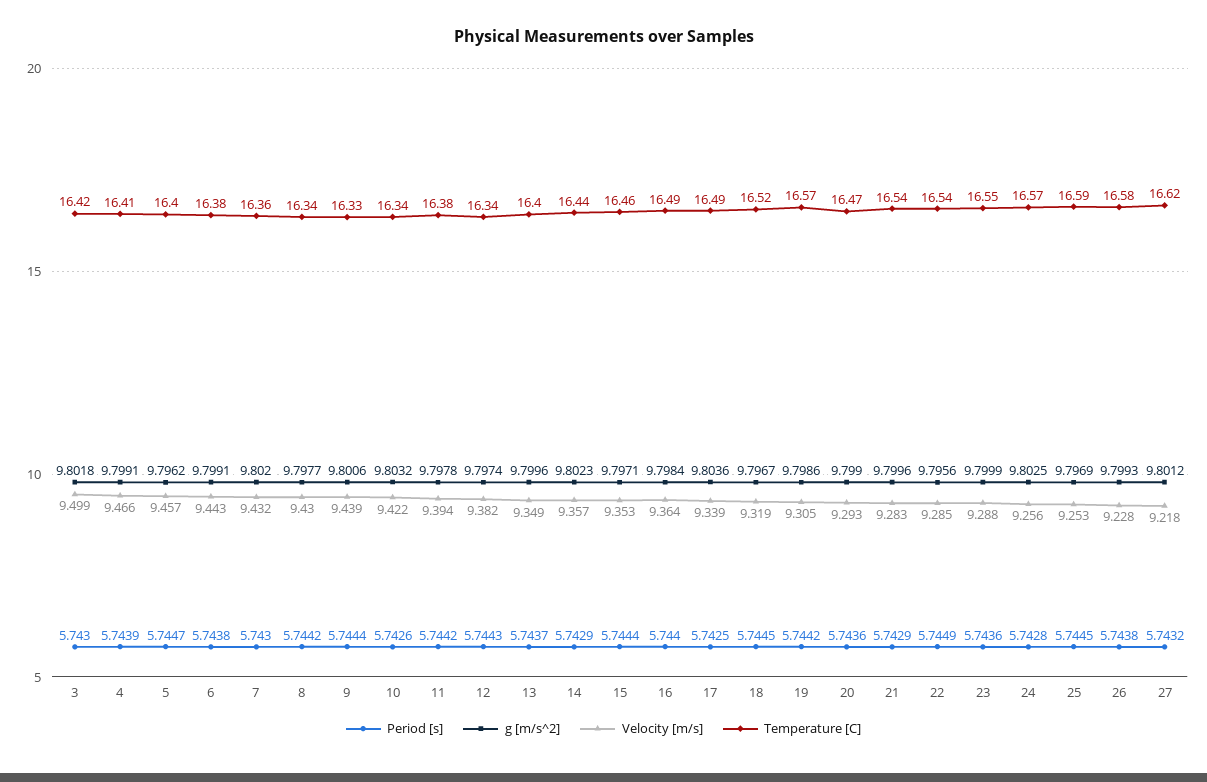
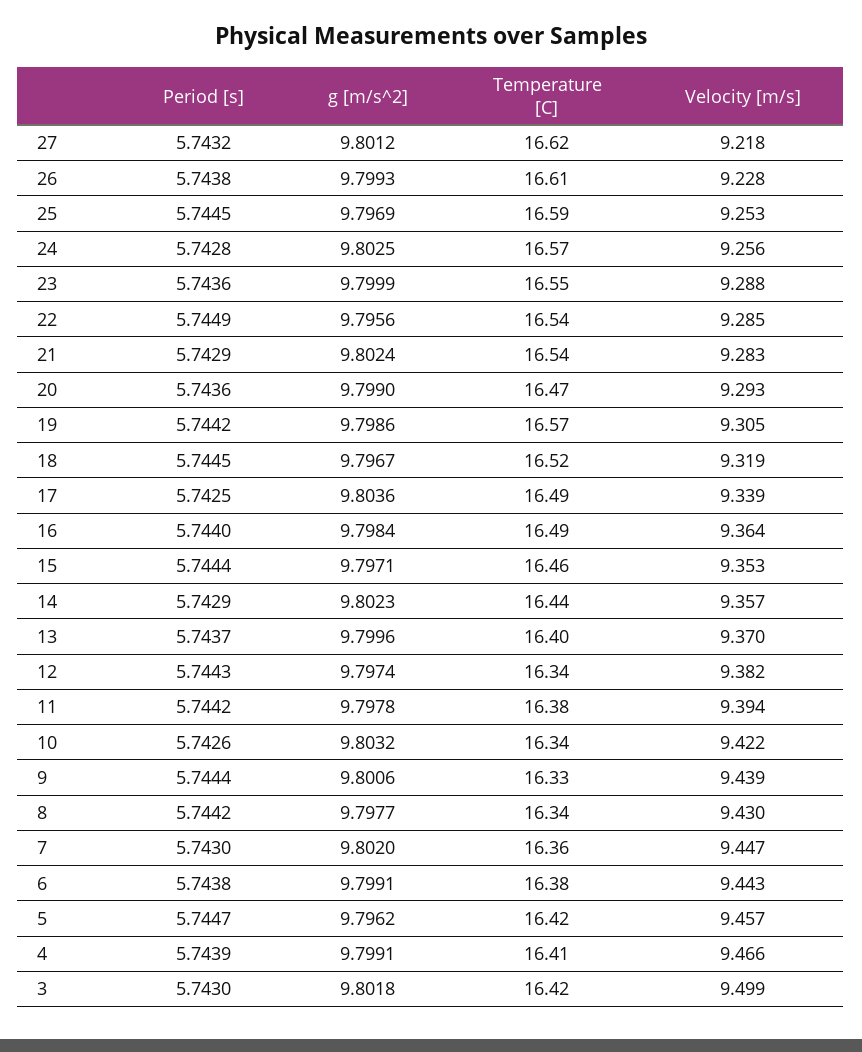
Temperature [C], 5: 16.4 -> 16.42
Velocity [m/s], 7: 9.432 -> 9.447
Velocity [m/s], 13: 9.349 -> 9.37
g [m/s^2], 21: 9.7996 -> 9.8024
Temperature [C], 26: 16.58 -> 16.61

